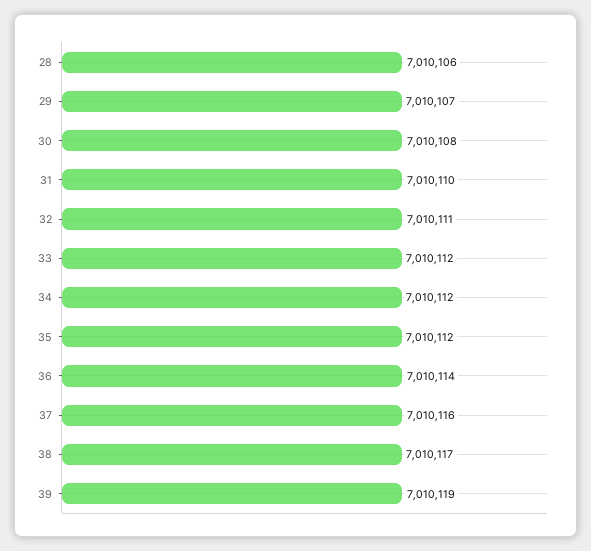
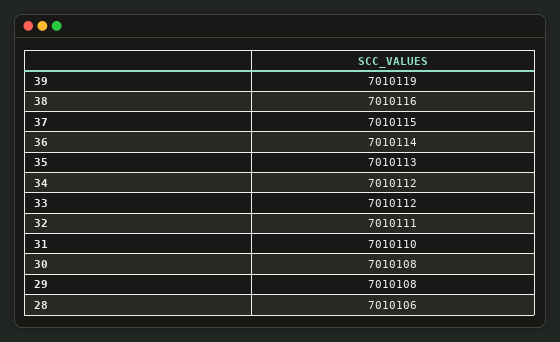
29: 7010107 -> 7010108
35: 7010112 -> 7010113
37: 7010116 -> 7010115
38: 7010117 -> 7010116

